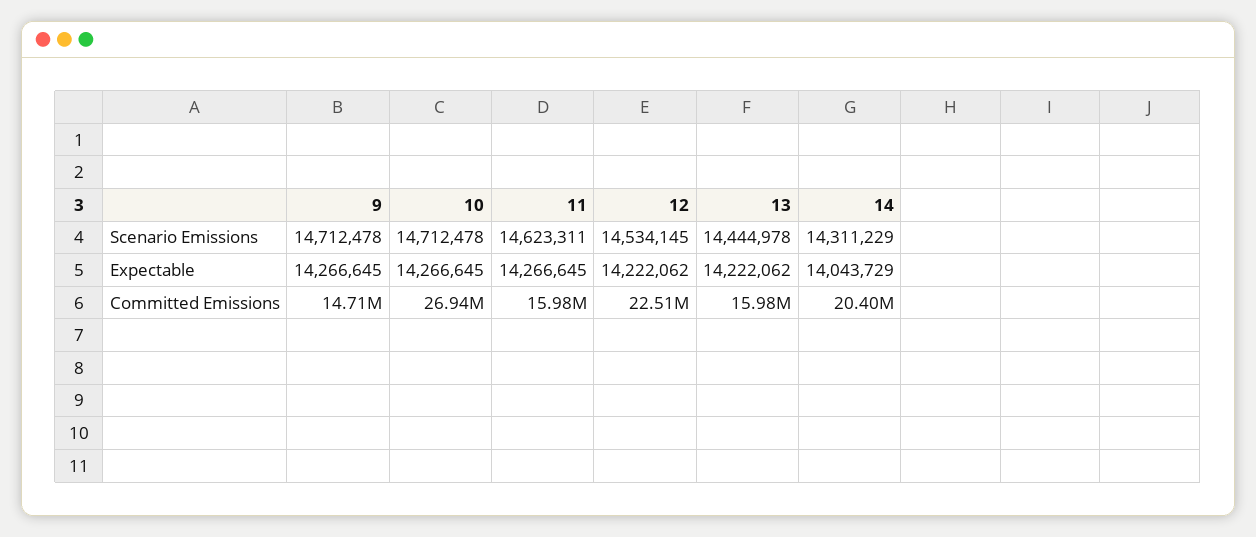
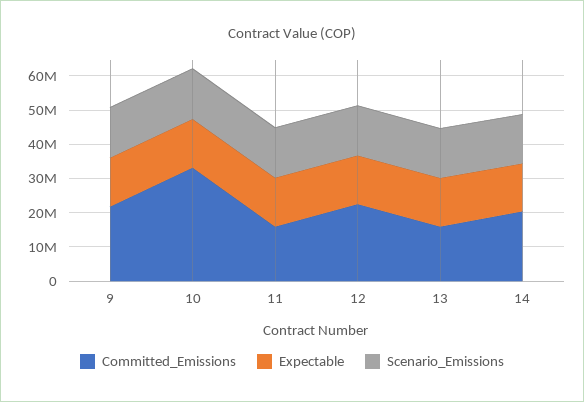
Committed Emissions, 9: 14710000 -> 22500000
Committed Emissions, 10: 26940000 -> 32500000

